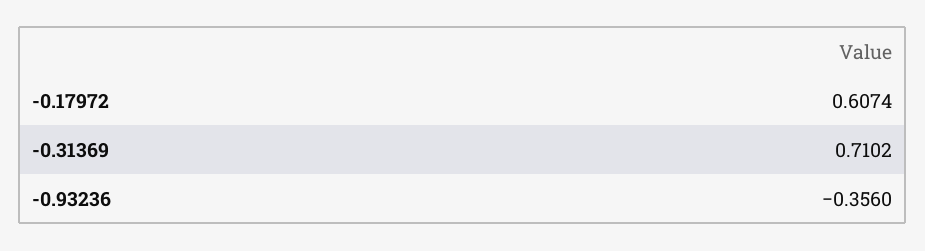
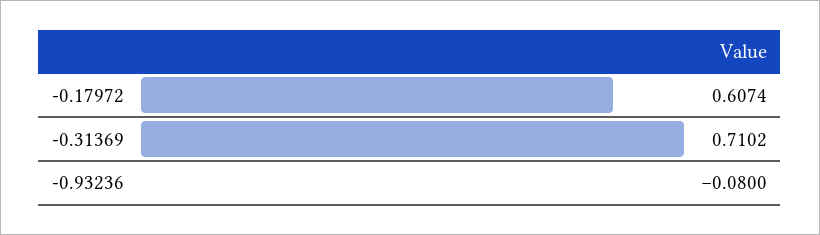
-0.93236: -0.356 -> -0.08

